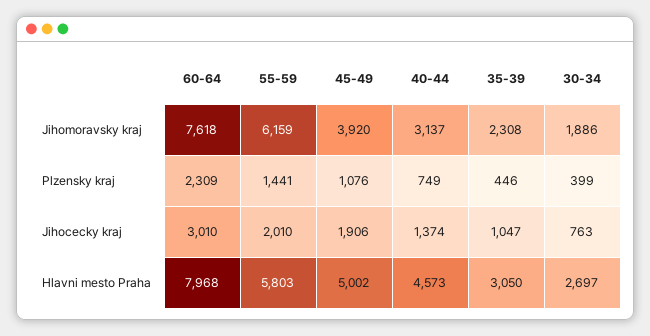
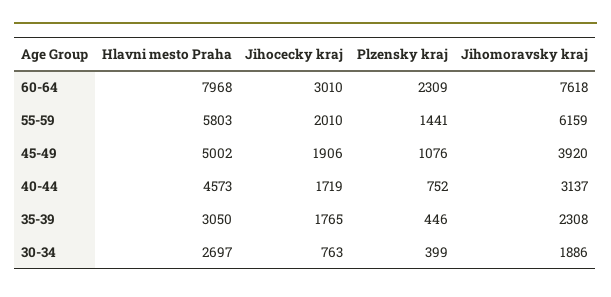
40-44, Plzensky kraj: 749 -> 752
40-44, Jihocecky kraj: 1374 -> 1719
35-39, Jihocecky kraj: 1047 -> 1765

